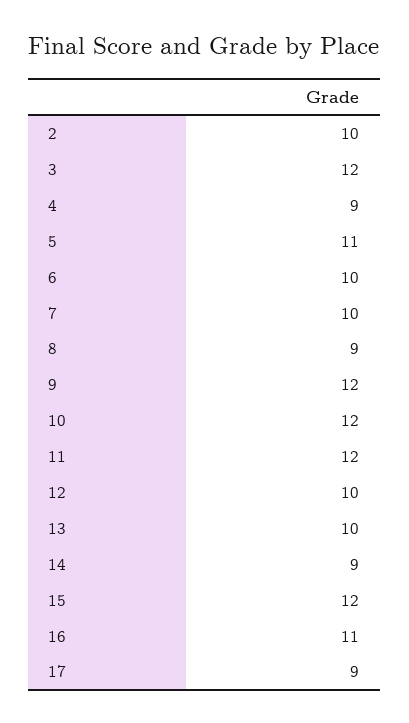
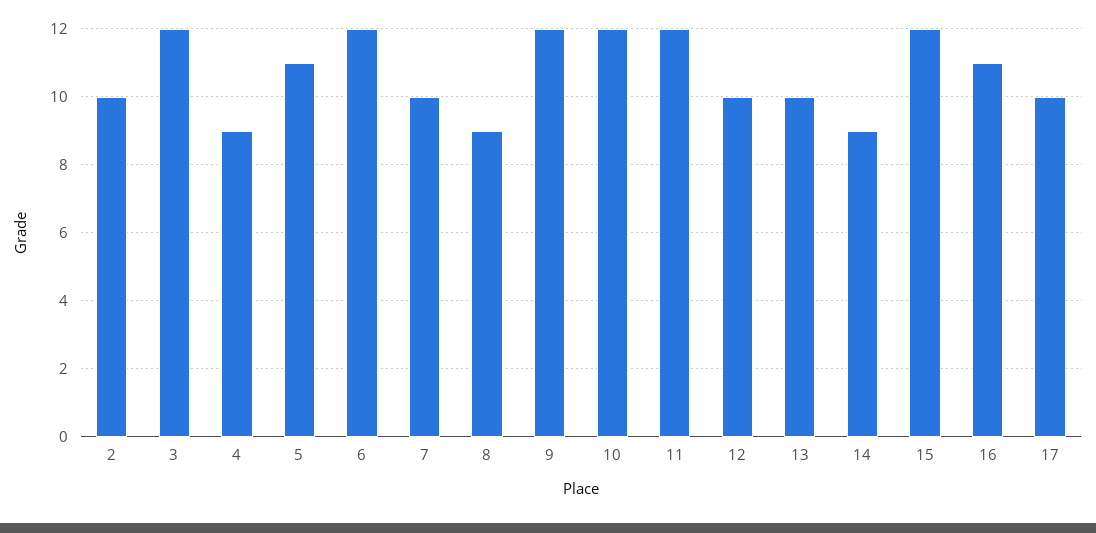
6: 10 -> 12
17: 9 -> 10

